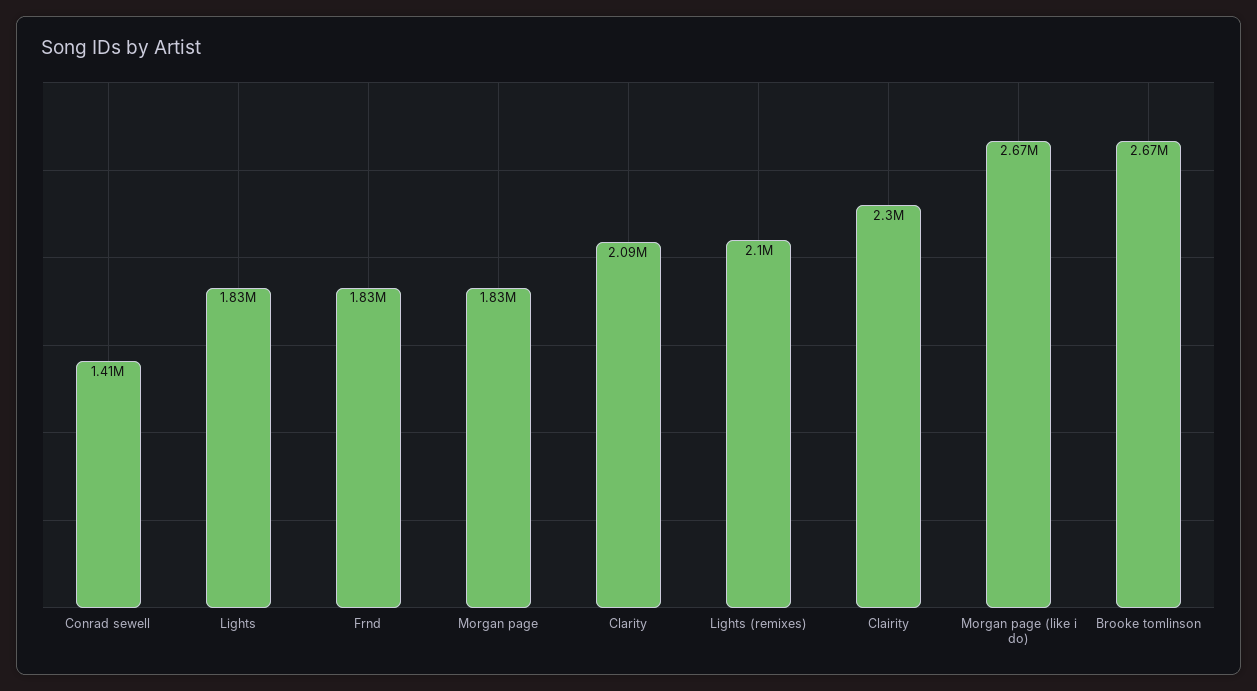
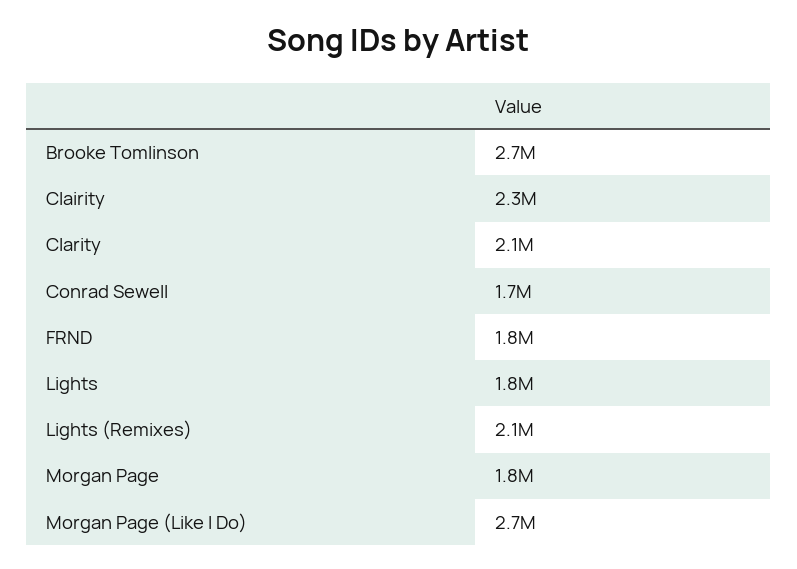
Conrad sewell: 1410000 -> 1700000

